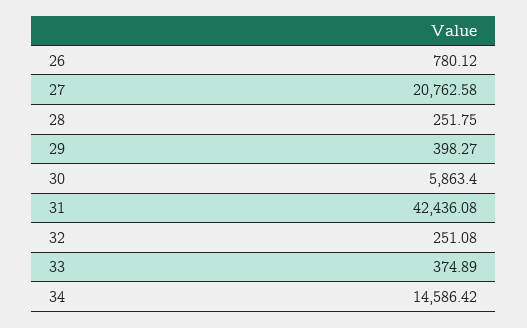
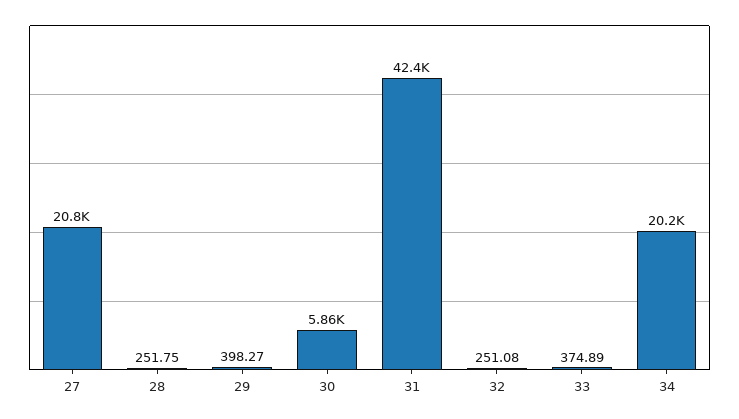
26: 780.12 -> none
34: 14586.42 -> 20200

